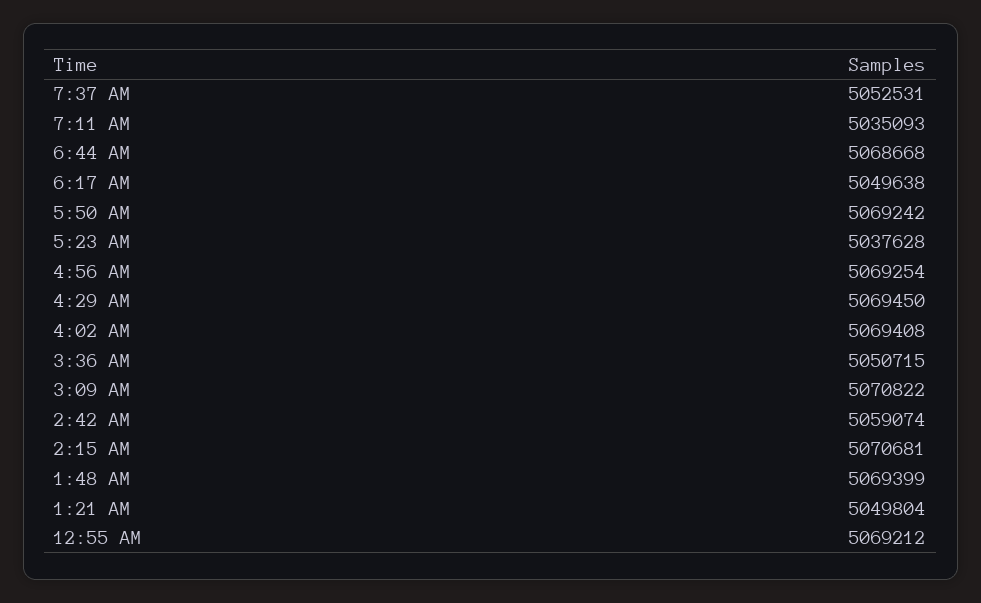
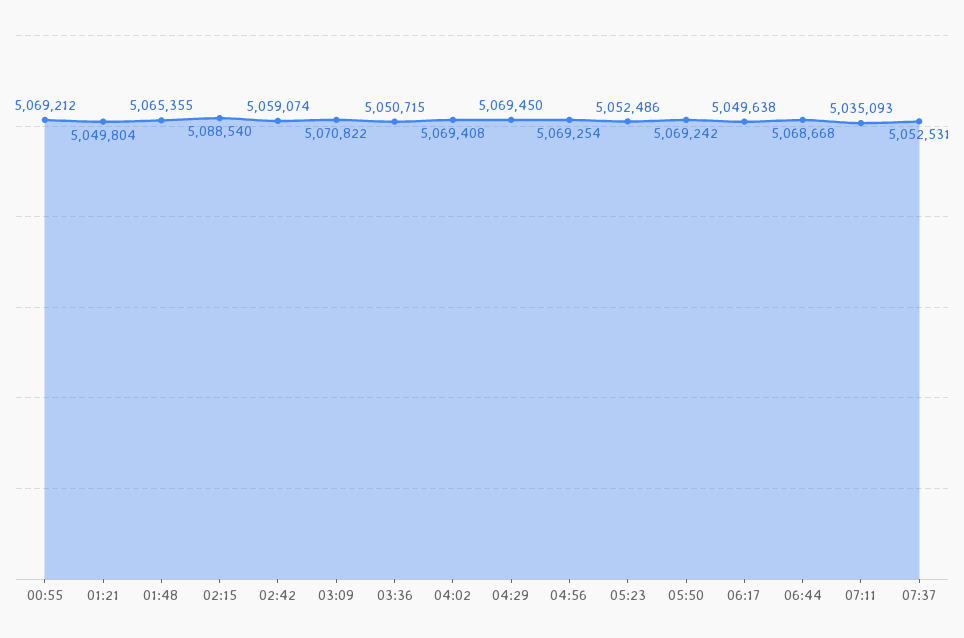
5:23 AM: 5037628 -> 5052486
2:15 AM: 5070681 -> 5088540
1:48 AM: 5069399 -> 5065355

